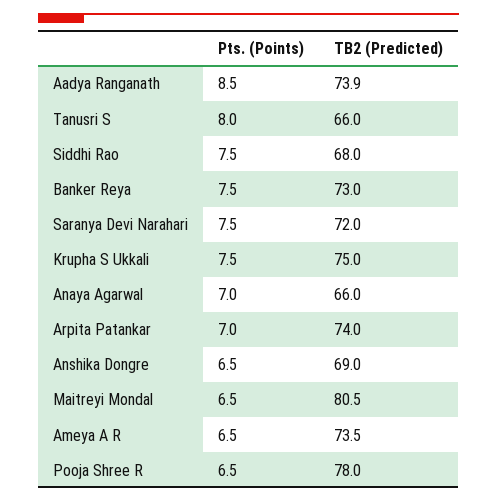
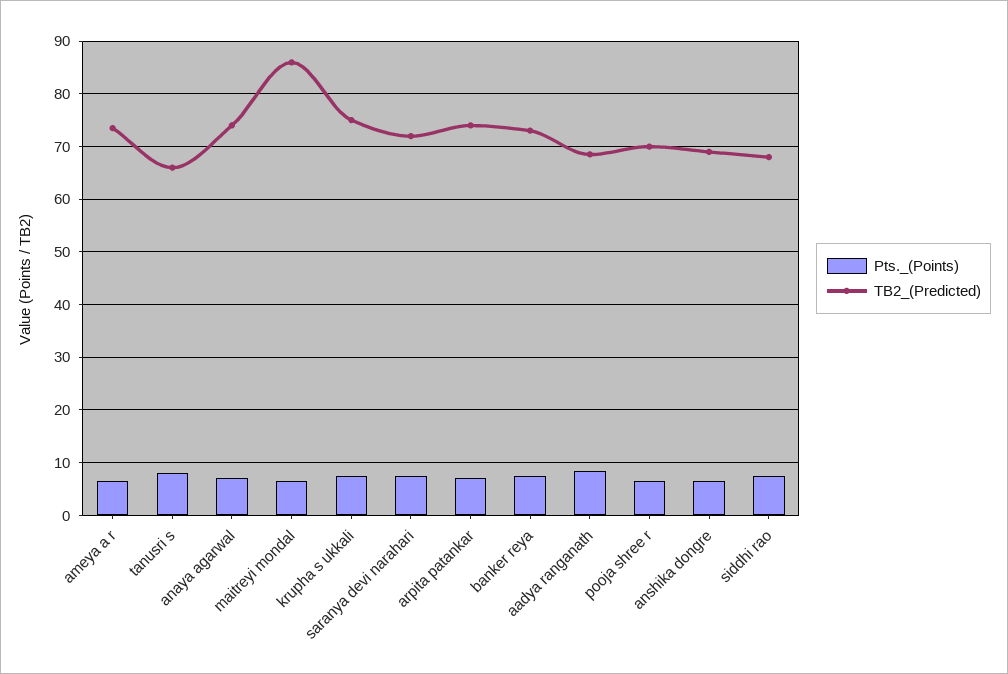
TB2 (Predicted), Aadya Ranganath: 73.9 -> 68
TB2 (Predicted), Anaya Agarwal: 66 -> 74
TB2 (Predicted), Maitreyi Mondal: 80.5 -> 86
TB2 (Predicted), Pooja Shree R: 78 -> 70

